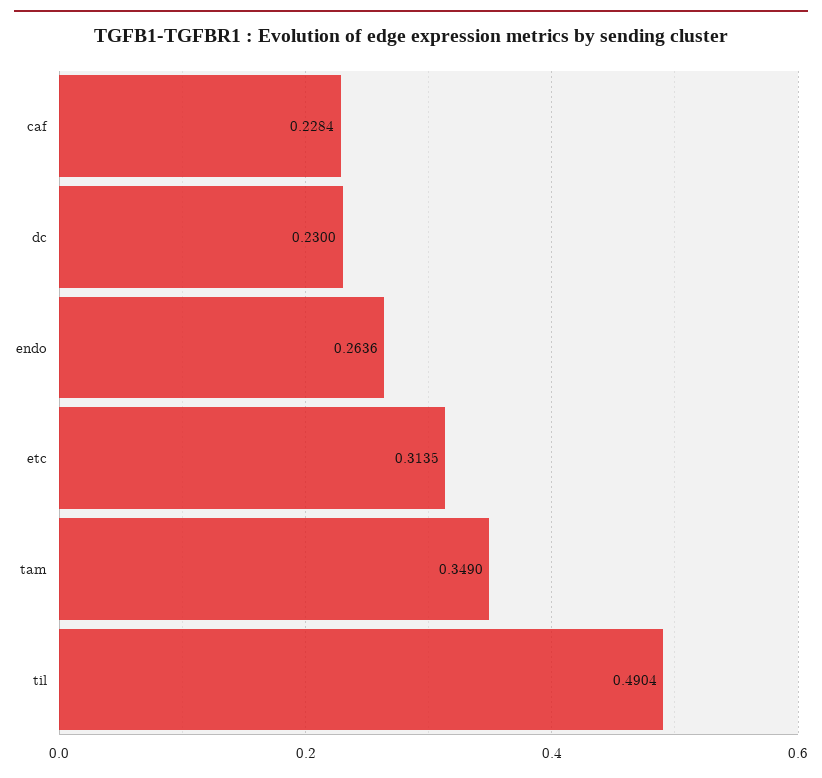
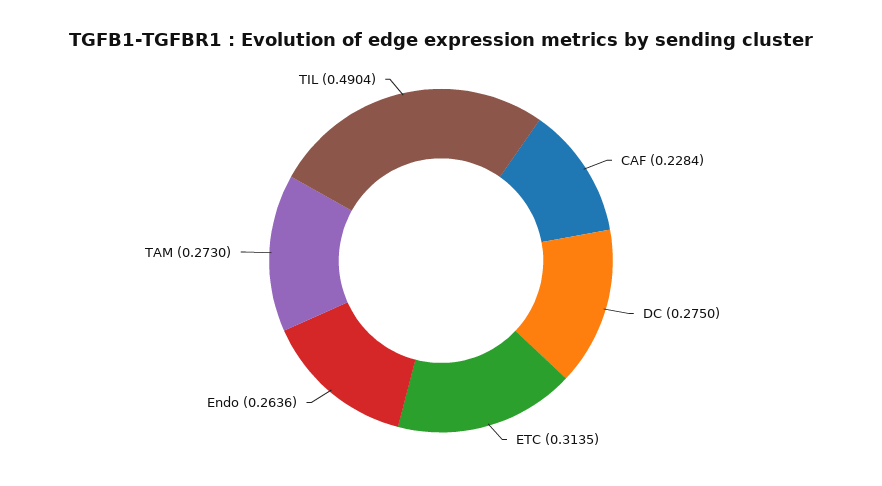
dc: 0.23 -> 0.275
tam: 0.349 -> 0.273

